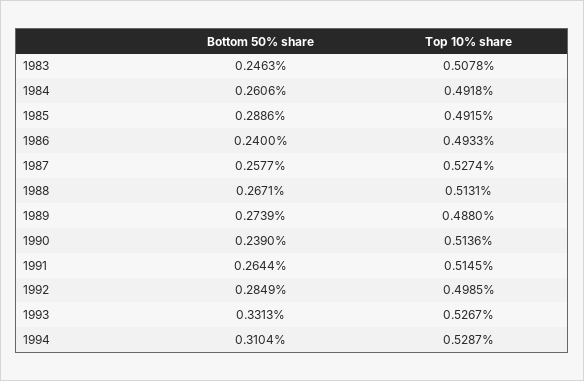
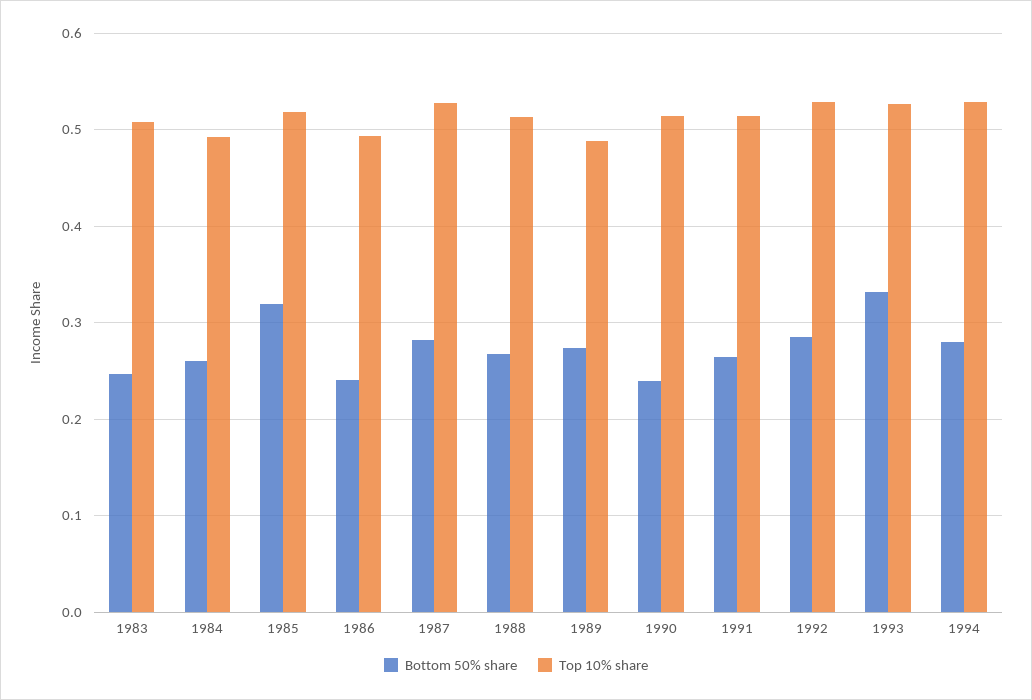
Bottom 50% share, 1985: 0.2886 -> 0.32
Top 10% share, 1985: 0.4915 -> 0.52
Bottom 50% share, 1987: 0.2577 -> 0.28
Top 10% share, 1992: 0.4985 -> 0.53
Bottom 50% share, 1994: 0.3104 -> 0.28

